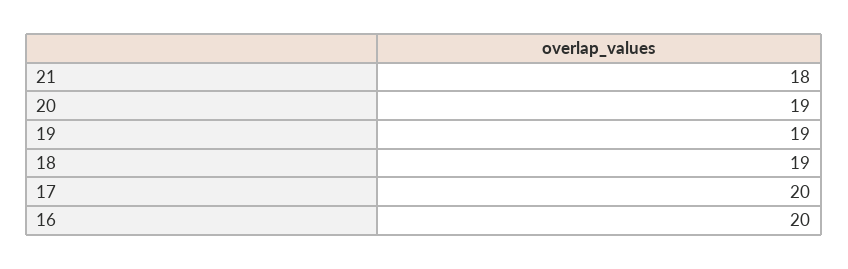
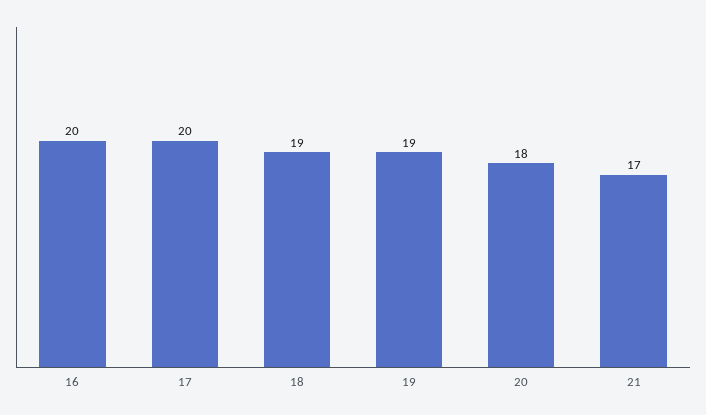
21: 18 -> 17
20: 19 -> 18

